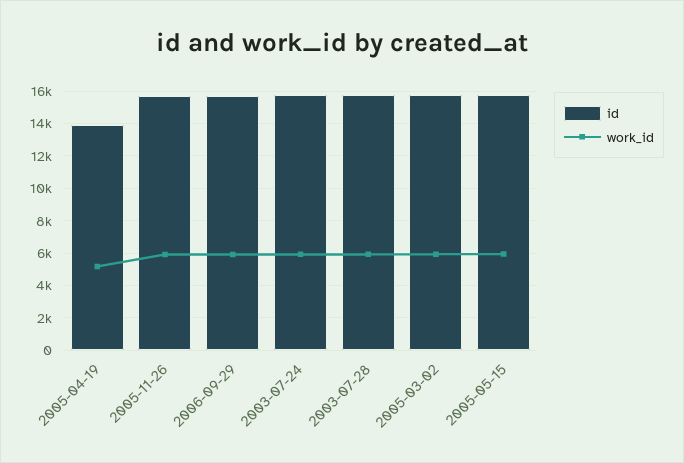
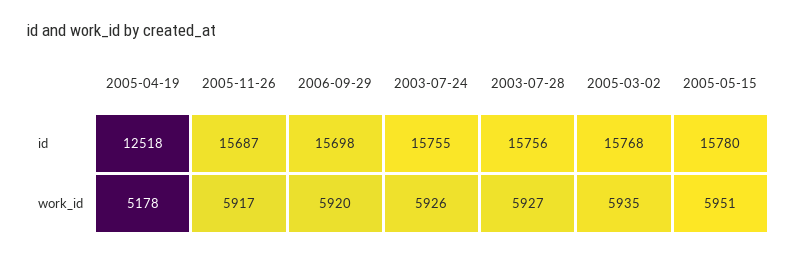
id, 2005-04-19: 14000 -> 12518

